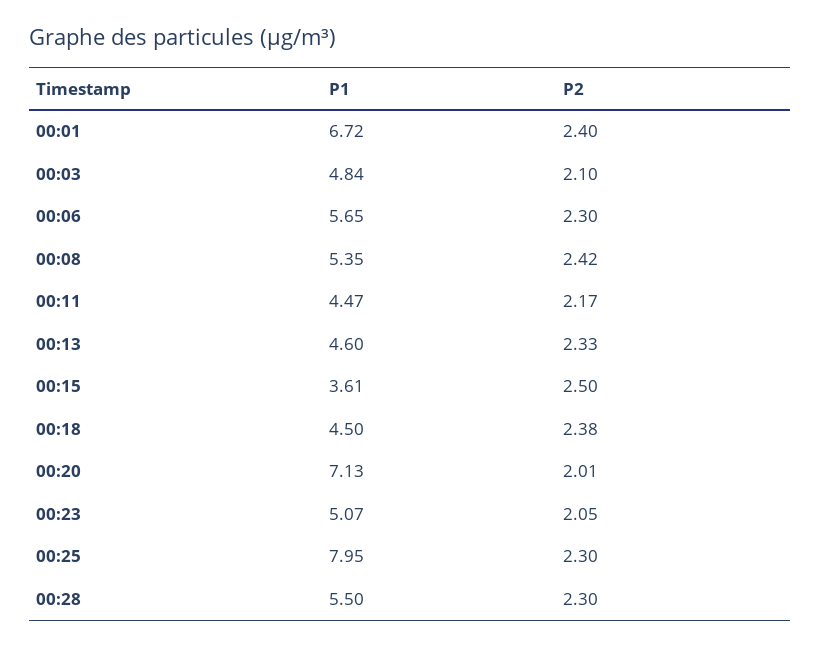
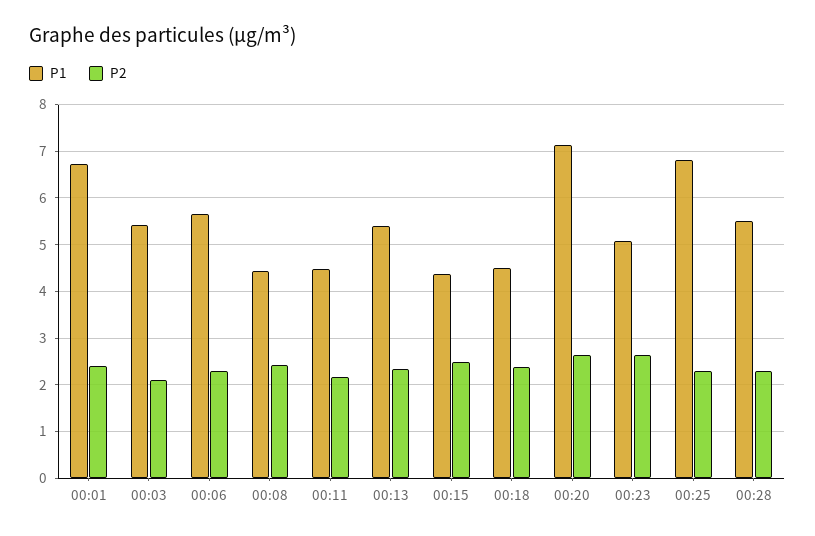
P1, 00:03: 4.84 -> 5.4
P1, 00:08: 5.35 -> 4.4
P1, 00:13: 4.6 -> 5.4
P1, 00:15: 3.61 -> 4.4
P2, 00:20: 2.01 -> 2.6
P2, 00:23: 2.05 -> 2.6
P1, 00:25: 7.95 -> 6.8

